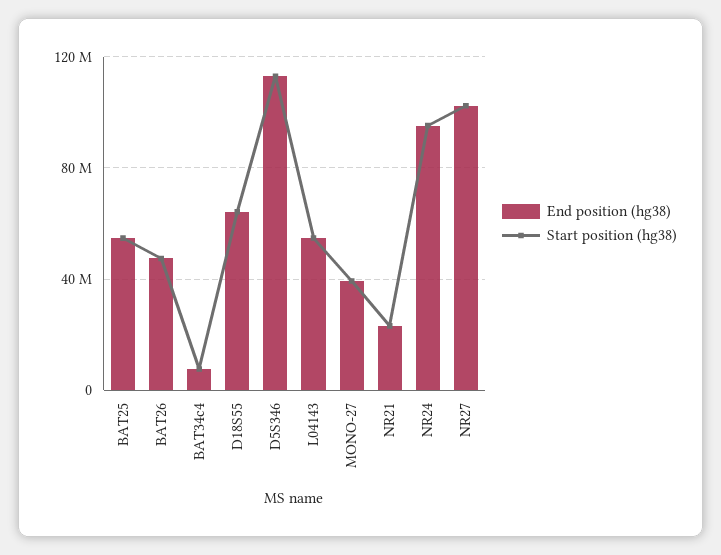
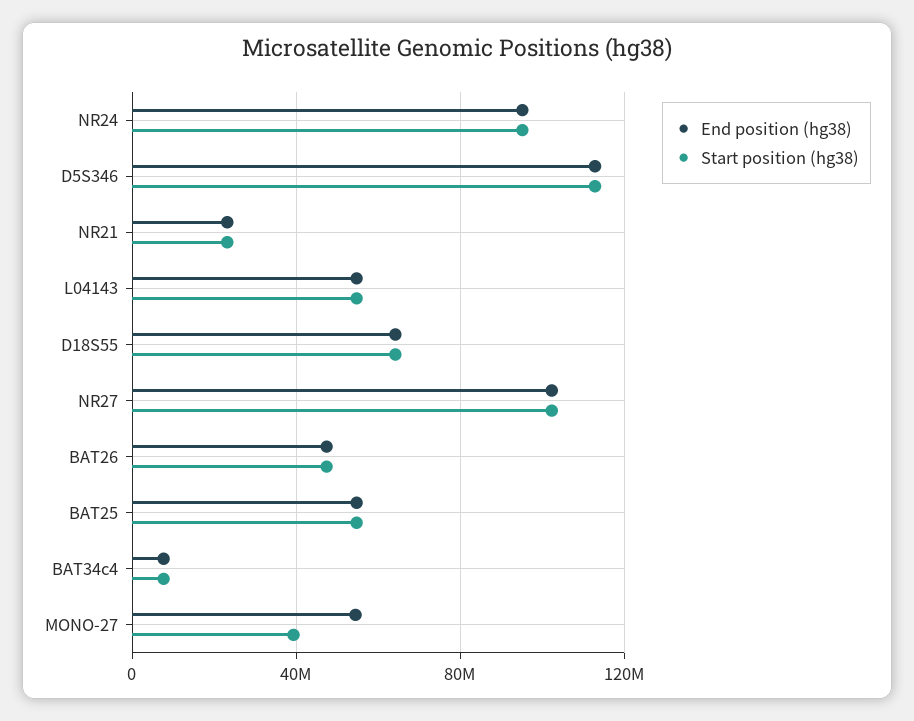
End position (hg38), MONO-27: 40000000 -> 55000000

